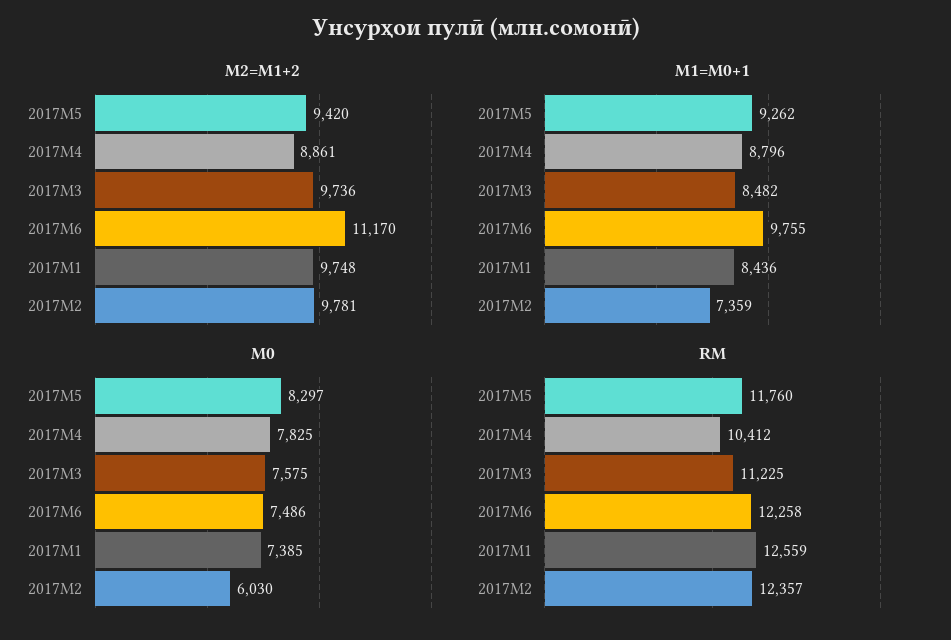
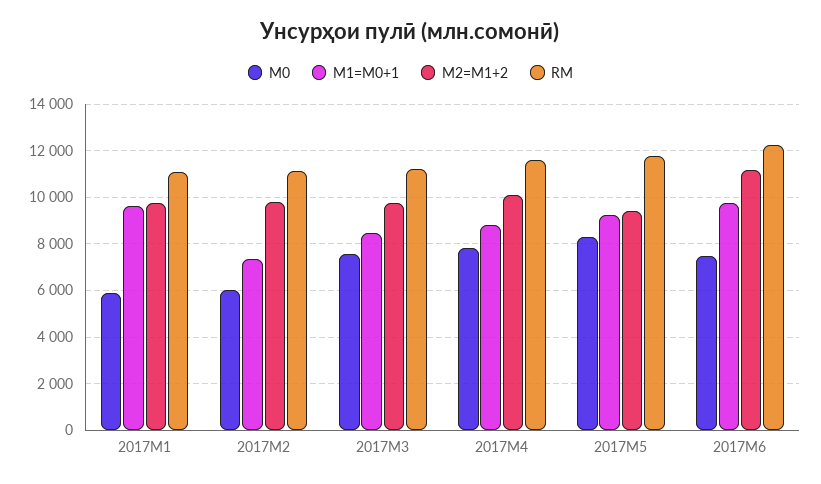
М2=M1+2, 2017M4: 8861 -> 10000
М1=M0+1, 2017M1: 8436 -> 9500
М0, 2017M1: 7385 -> 6000
RM, 2017M4: 10412 -> 11500
RM, 2017M1: 12559 -> 11000
RM, 2017M2: 12357 -> 11000

